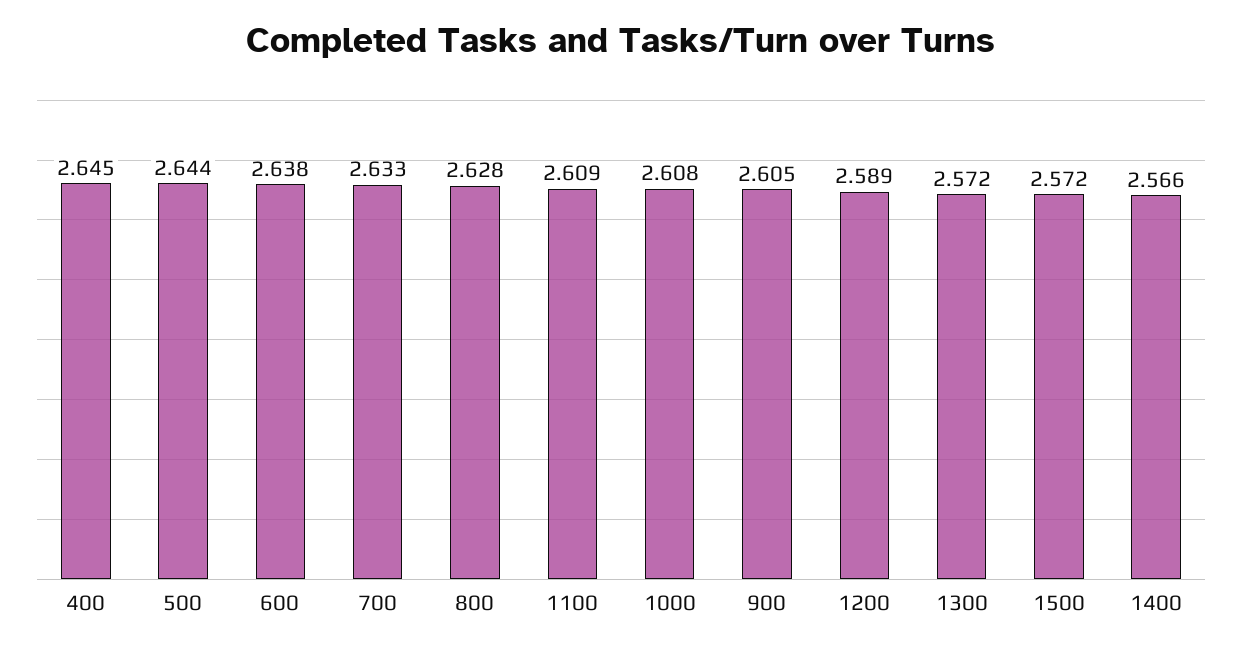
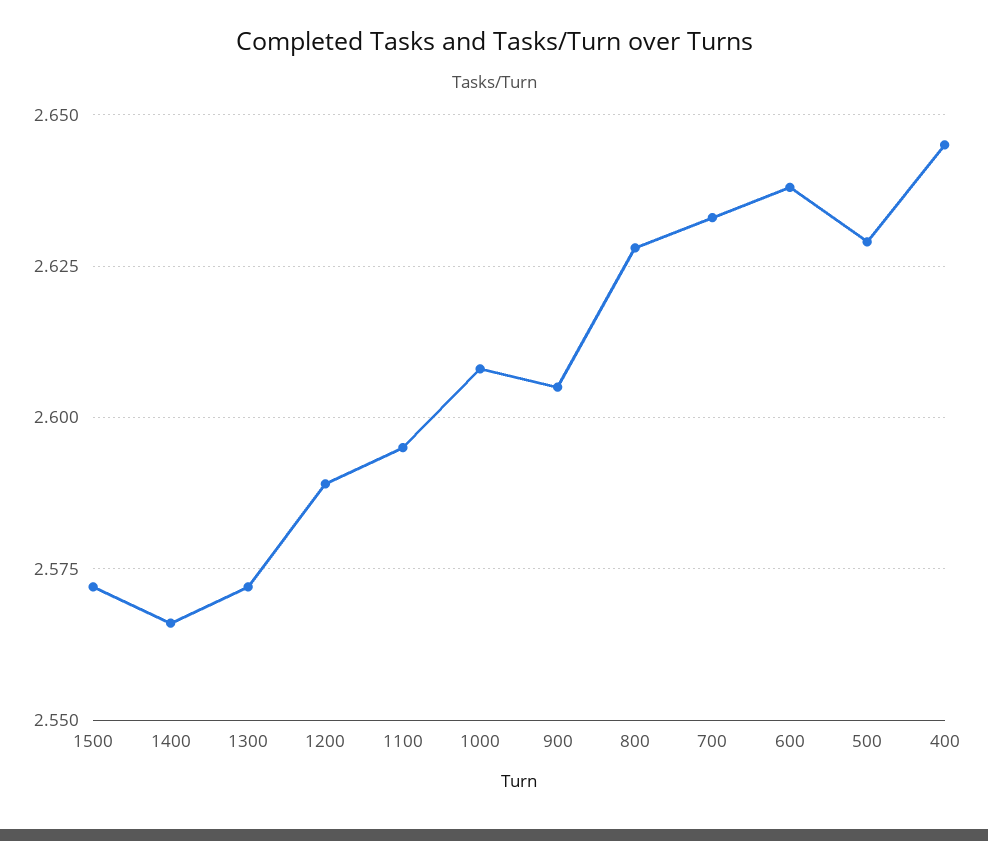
500: 2.644 -> 2.63
1100: 2.609 -> 2.595

